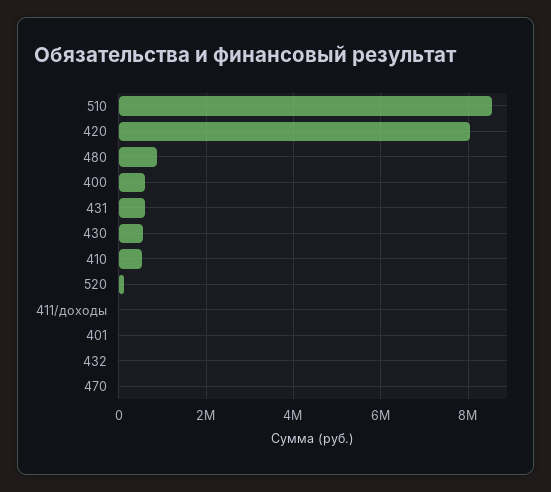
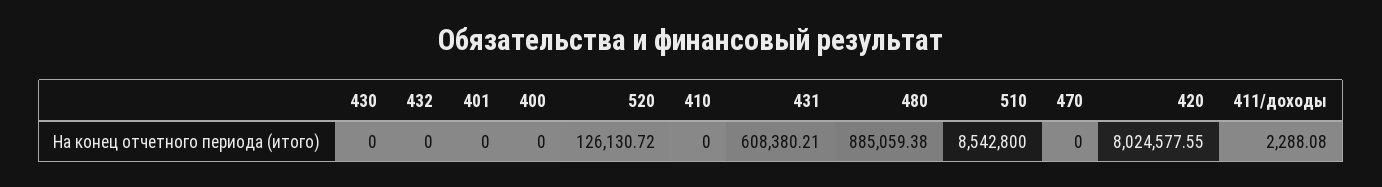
400: 600000 -> 0
430: 600000 -> 0
410: 600000 -> 0

